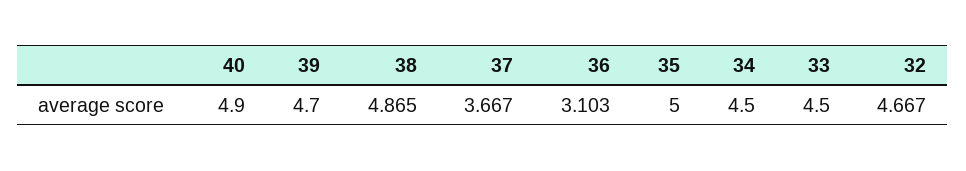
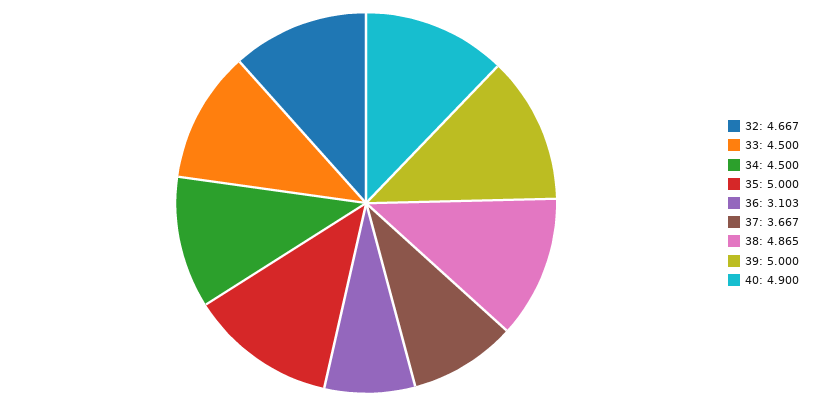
39: 4.7 -> 5

